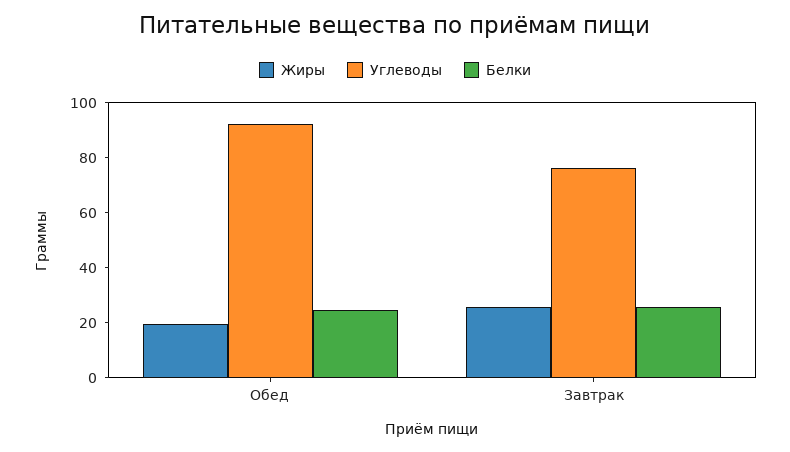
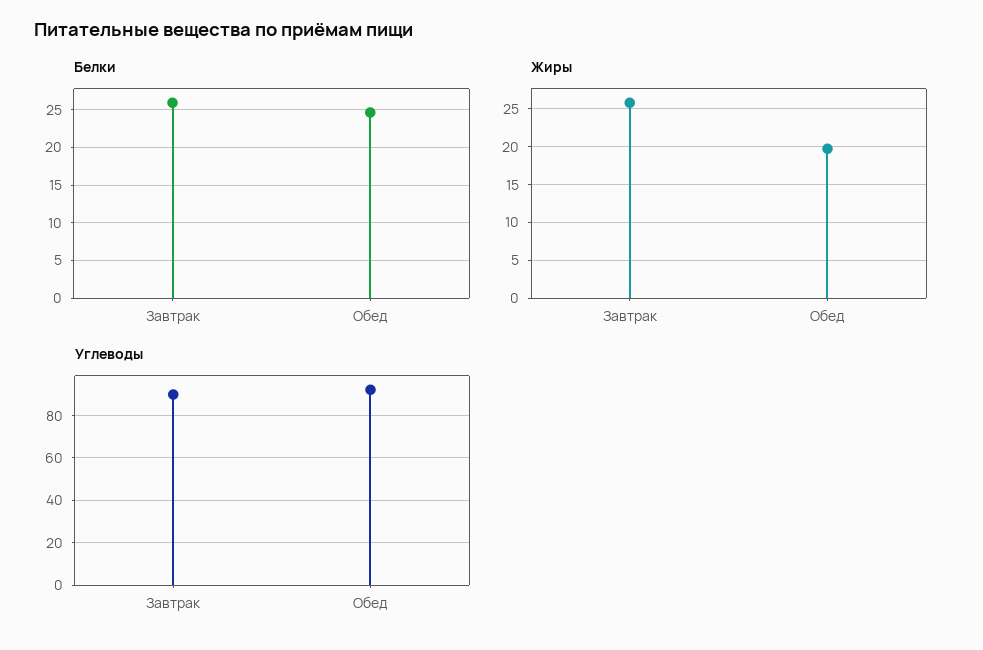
Углеводы, Завтрак: 75 -> 90

